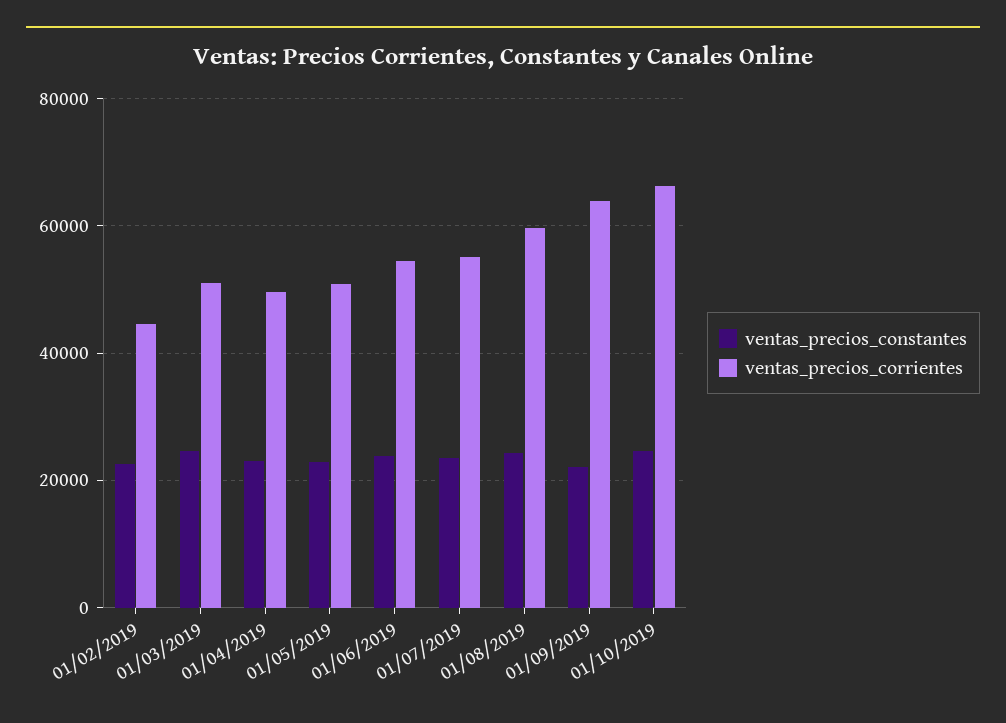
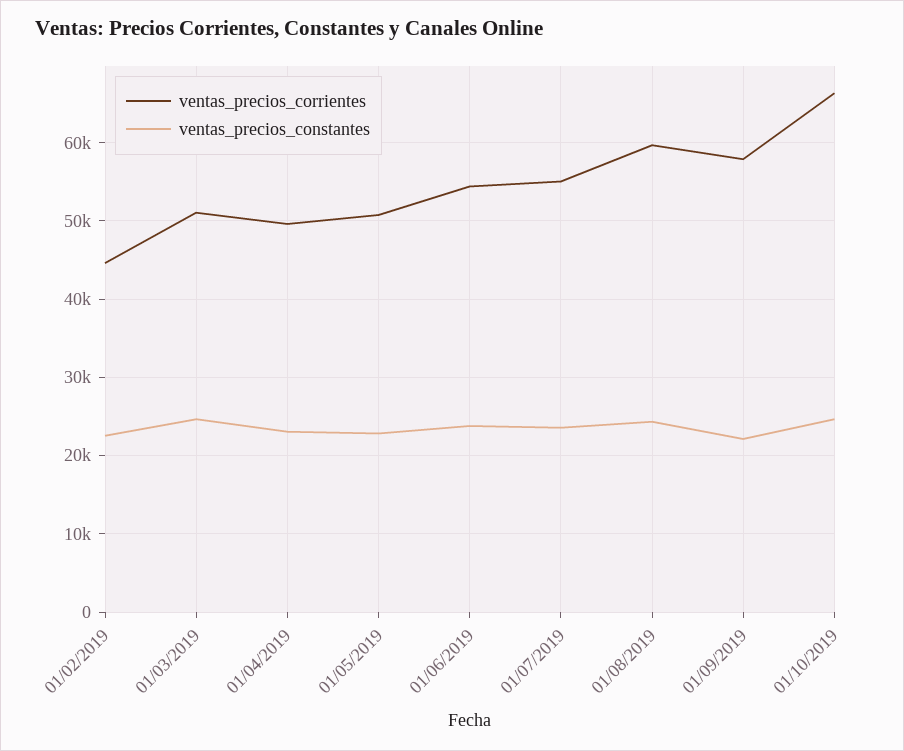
ventas_precios_corrientes, 01/09/2019: 64000 -> 58000

